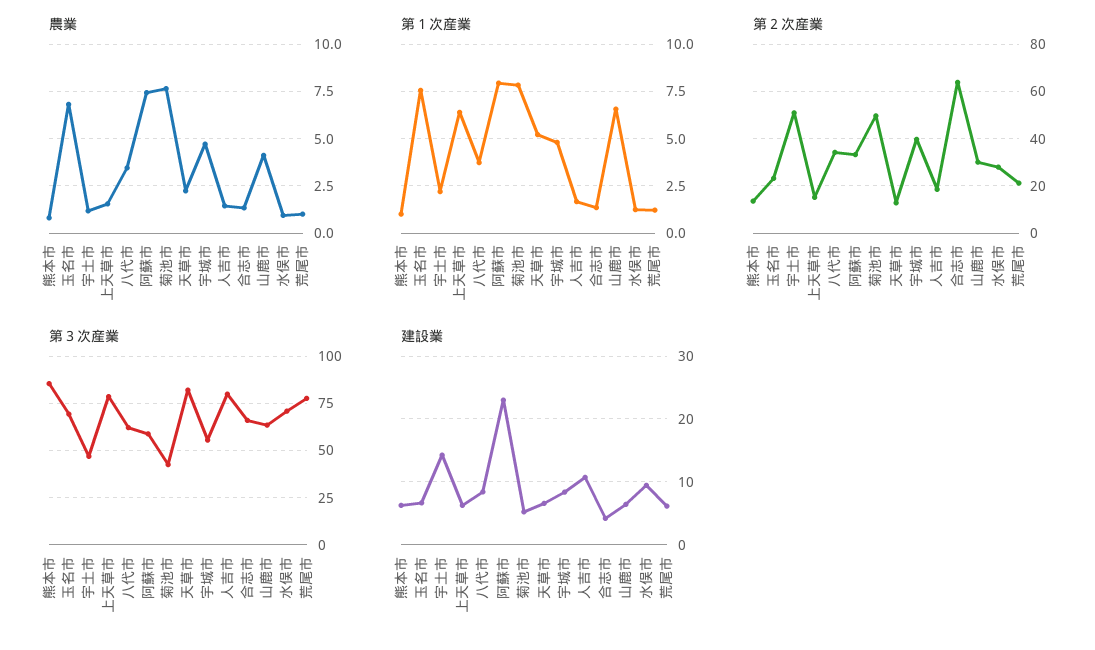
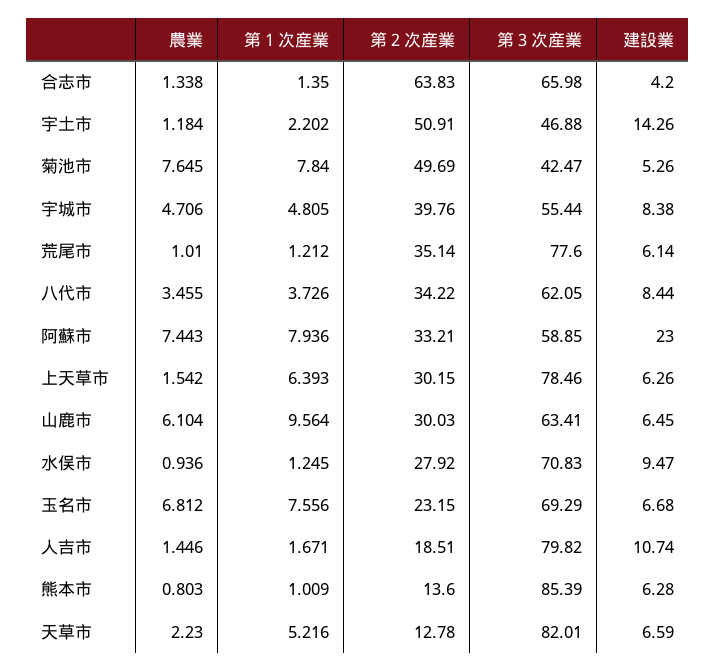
農業, 山鹿市: 4 -> 6.104
第１次産業, 山鹿市: 6.5 -> 9.564
第２次産業, 上天草市: 15 -> 30.15
第２次産業, 荒尾市: 20 -> 35.14

